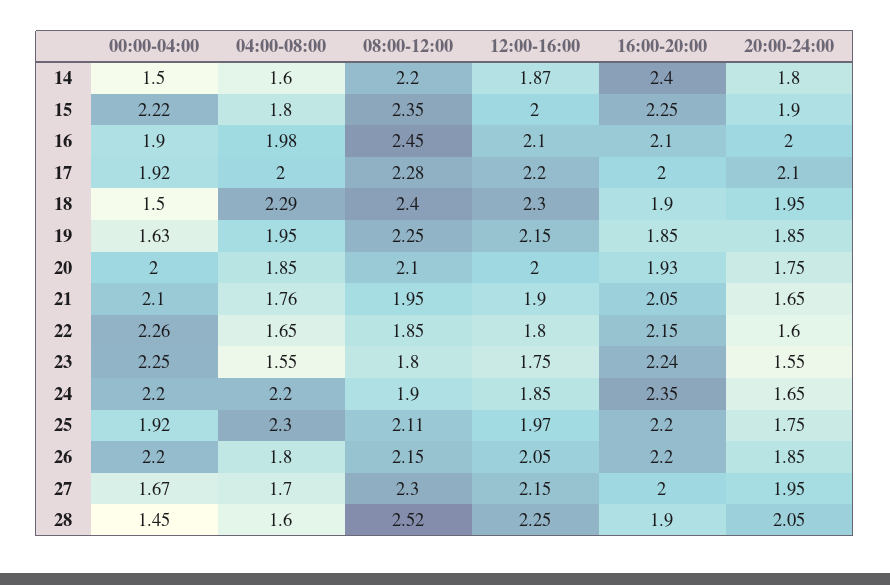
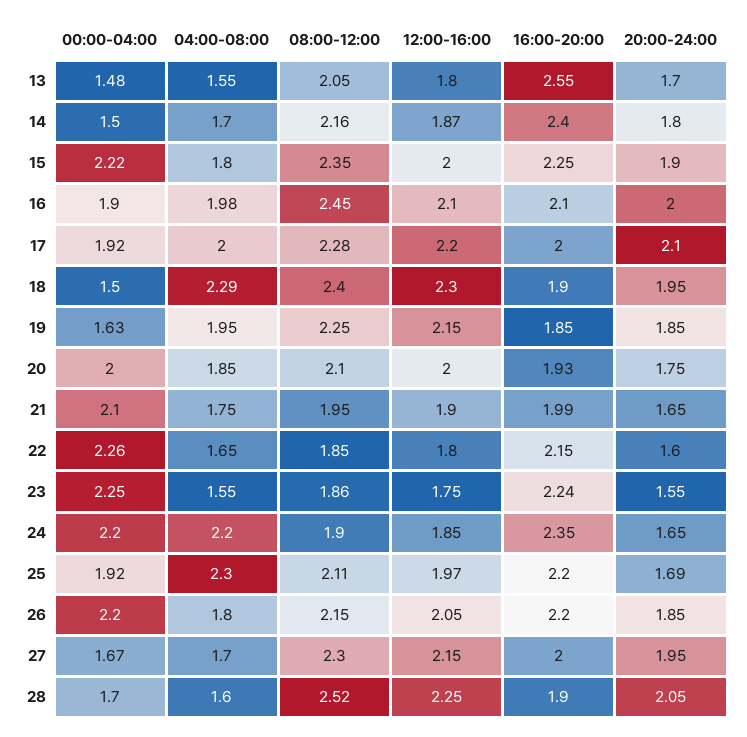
04:00-08:00, 14: 1.6 -> 1.7
08:00-12:00, 14: 2.2 -> 2.16
04:00-08:00, 21: 1.76 -> 1.75
16:00-20:00, 21: 2.05 -> 1.99
08:00-12:00, 23: 1.8 -> 1.86
20:00-24:00, 25: 1.75 -> 1.69
00:00-04:00, 28: 1.45 -> 1.7
00:00-04:00, 13: none -> 1.48
04:00-08:00, 13: none -> 1.55
08:00-12:00, 13: none -> 2.05
12:00-16:00, 13: none -> 1.8
16:00-20:00, 13: none -> 2.55
20:00-24:00, 13: none -> 1.7

